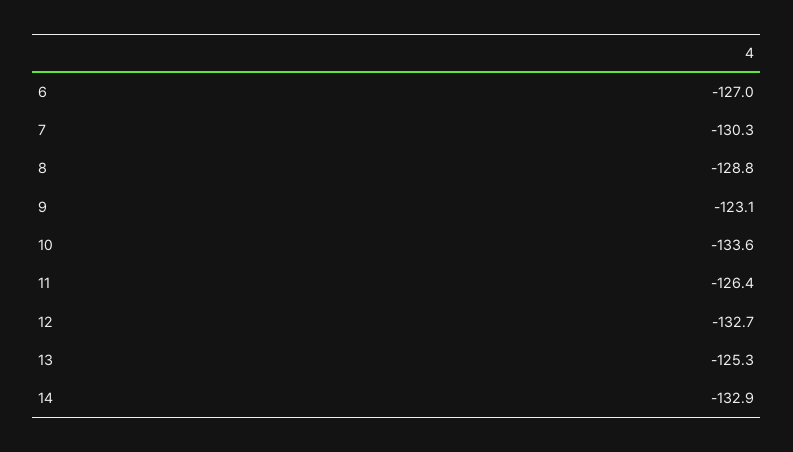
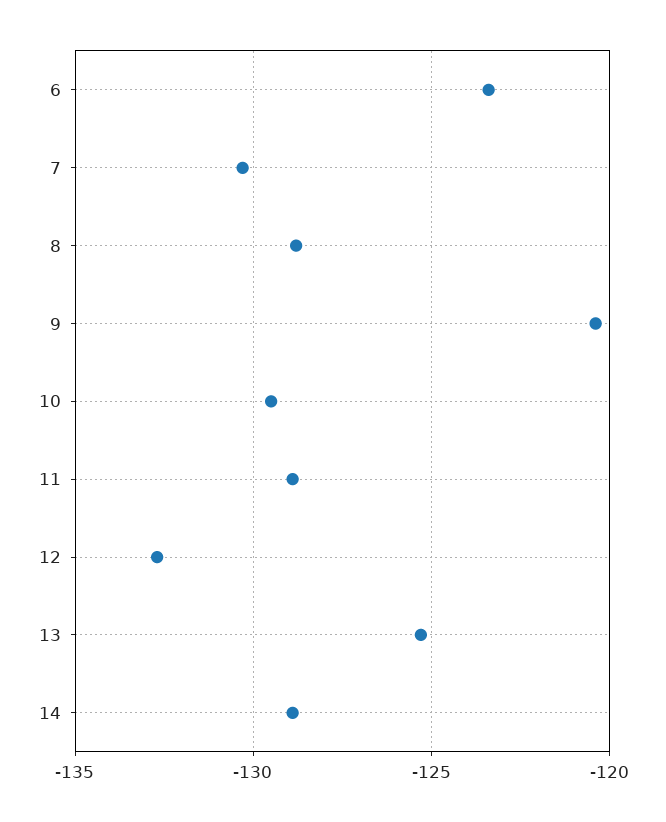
6: -127 -> -123.5
9: -123.1 -> -120.5
10: -133.6 -> -129.5
11: -126.4 -> -129
14: -132.9 -> -129

